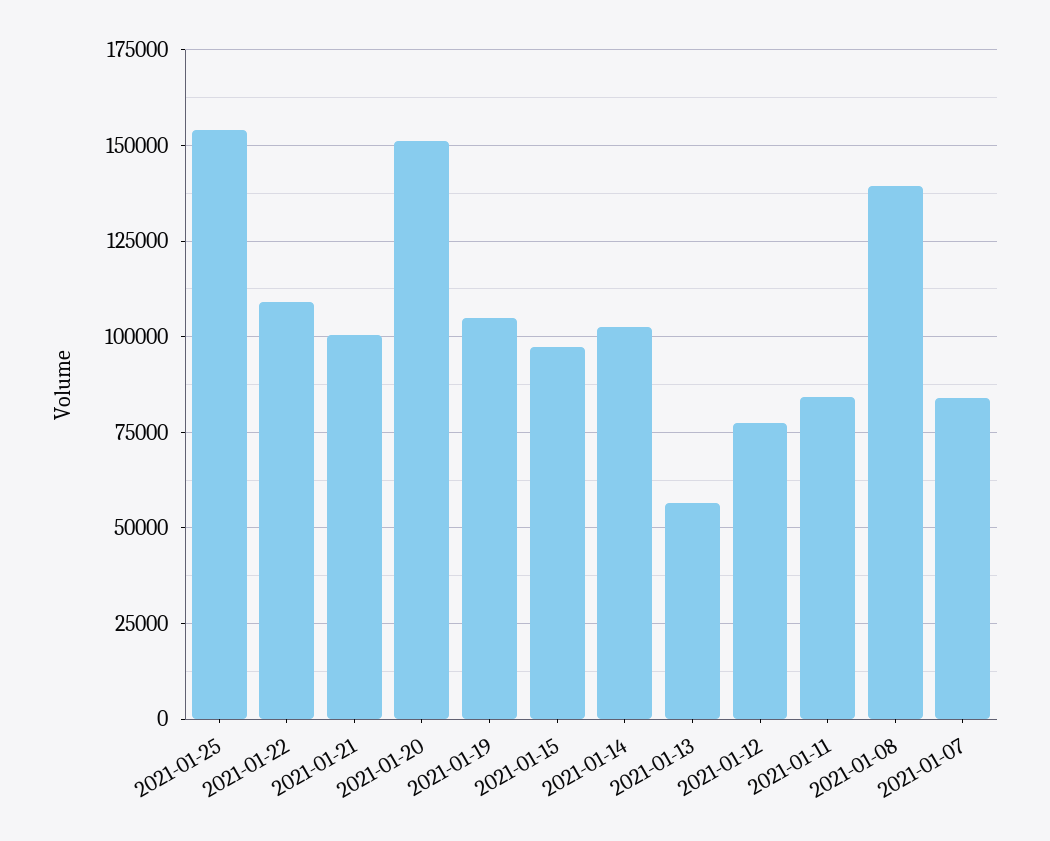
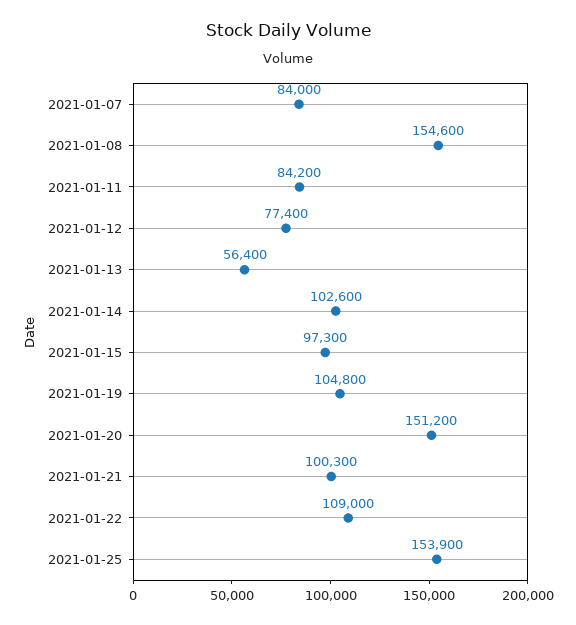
2021-01-08: 140000 -> 154600

